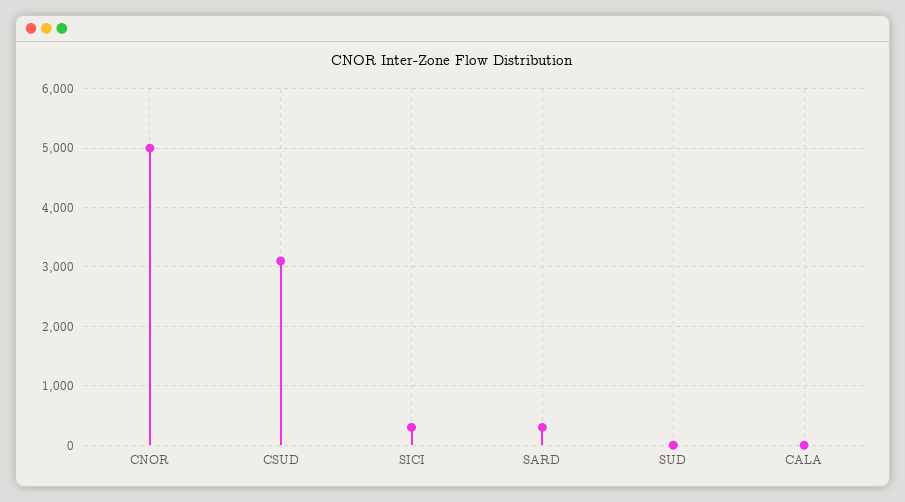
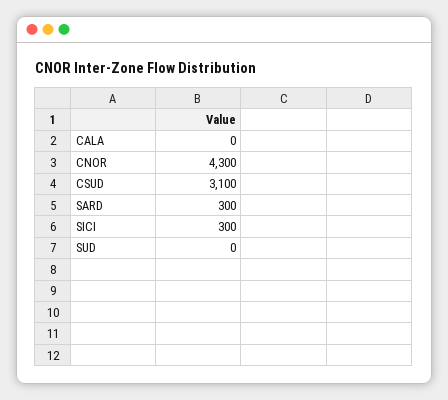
CNOR: 5000 -> 4300

